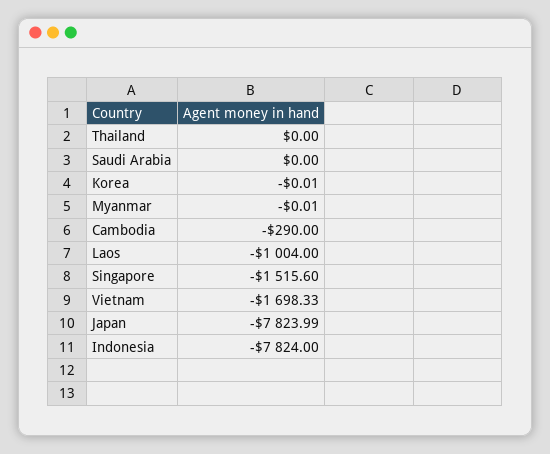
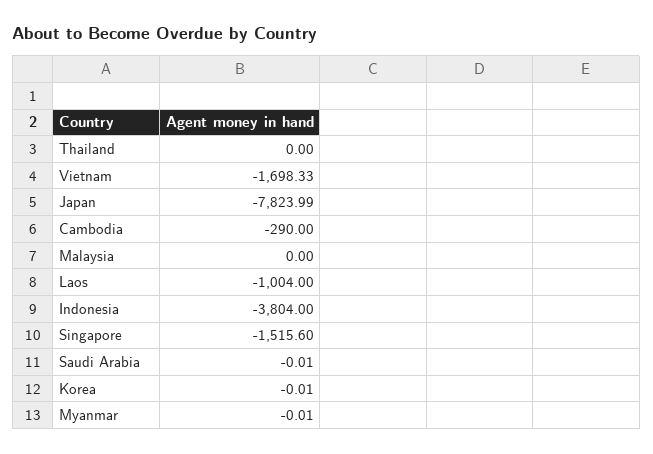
Saudi Arabia: 0 -> -0.01
Indonesia: -7824 -> -3804
Malaysia: none -> 0

